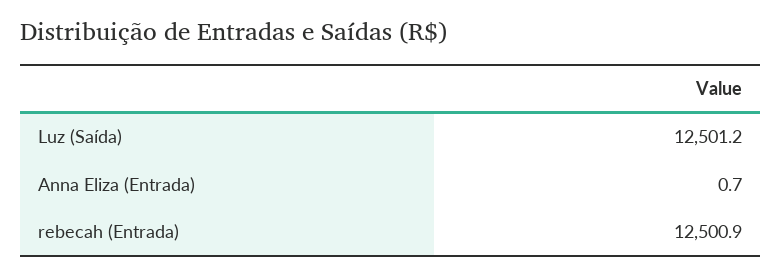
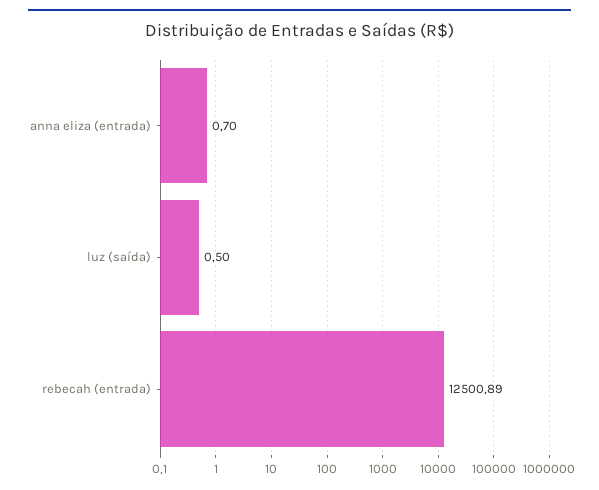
Luz (Saída): 12501.2 -> 0.5

